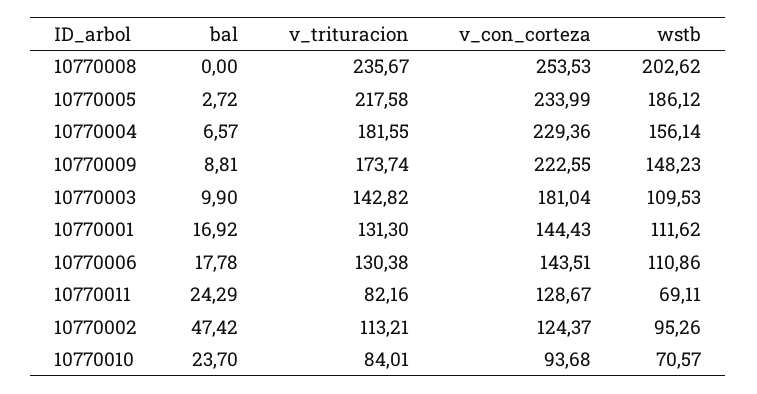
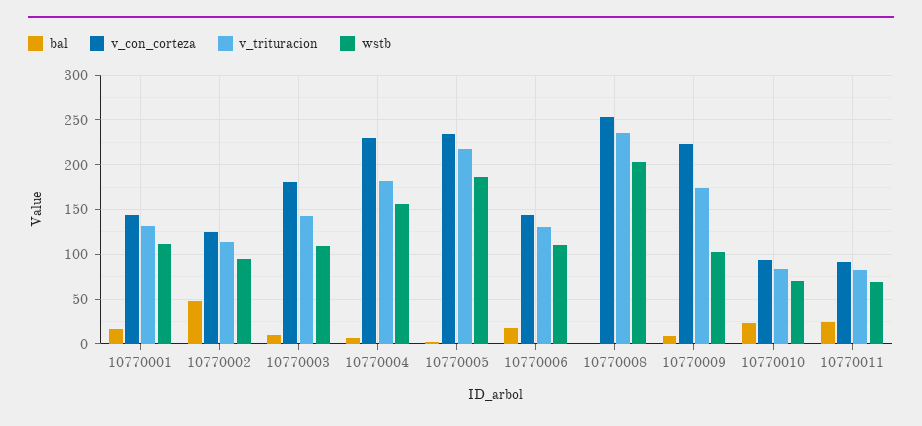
wstb, 10770009: 148.23 -> 100
v_con_corteza, 10770011: 128.67 -> 90

